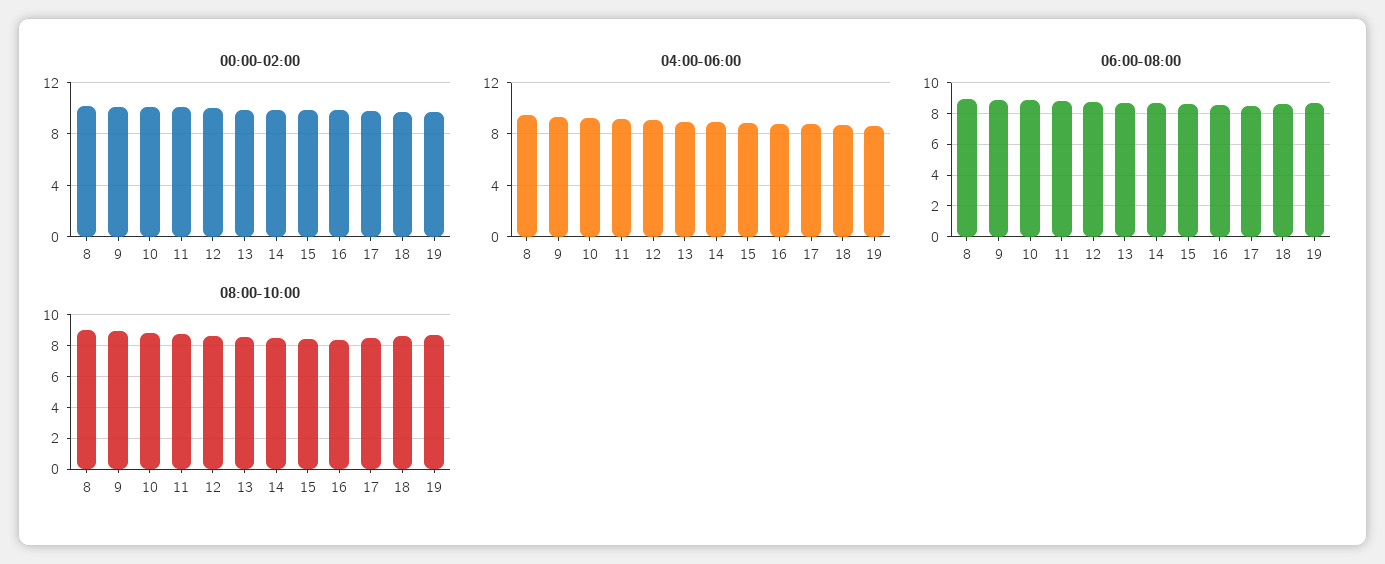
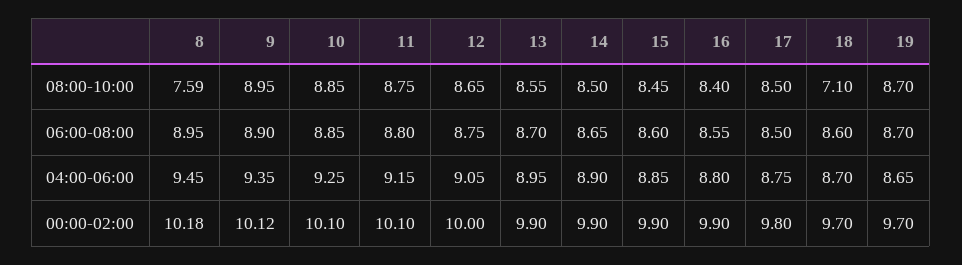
08:00-10:00, 8: 9 -> 7.59
08:00-10:00, 18: 8.5 -> 7.1

